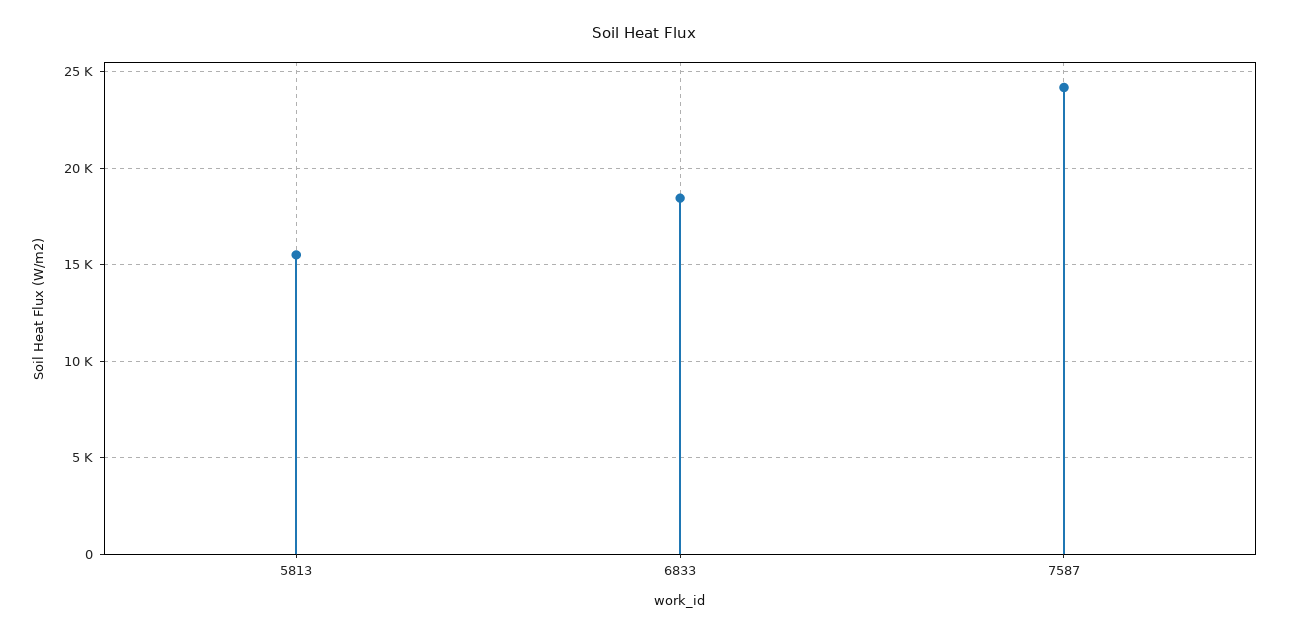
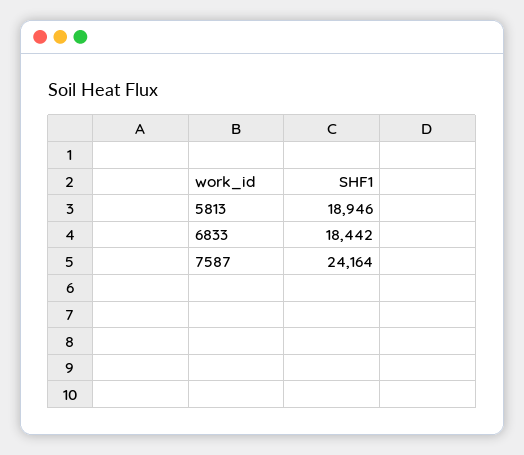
5813: 15500 -> 18946

